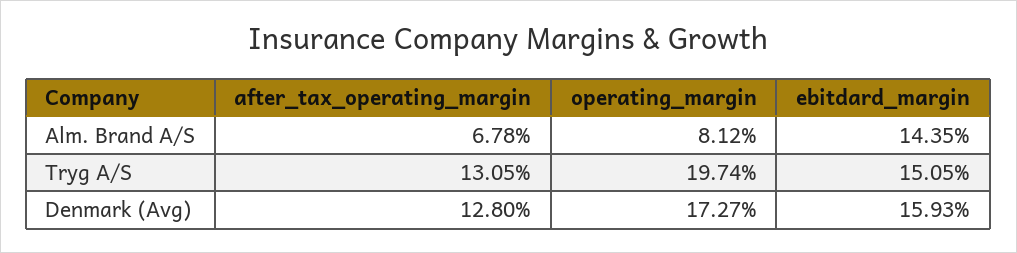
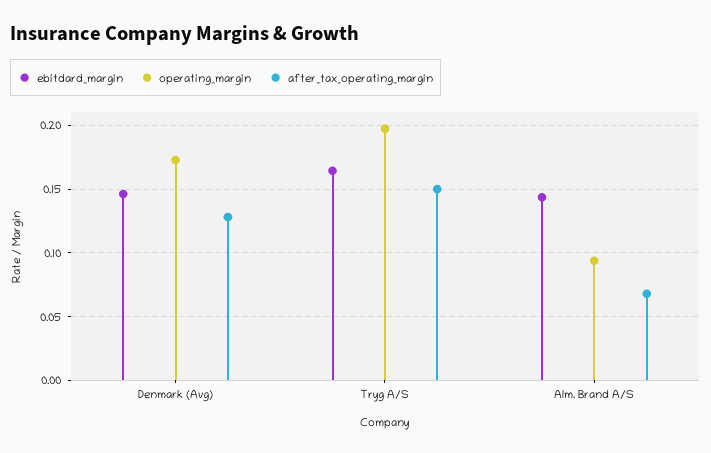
operating_margin, Alm. Brand A/S: 0.0812 -> 0.095
after_tax_operating_margin, Tryg A/S: 0.1305 -> 0.15
ebitdard_margin, Tryg A/S: 0.1505 -> 0.165
ebitdard_margin, Denmark (Avg): 0.1593 -> 0.145

